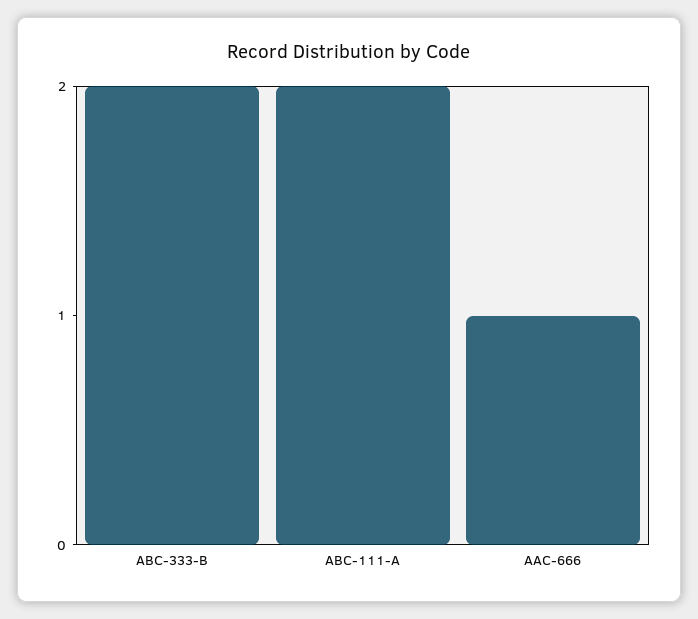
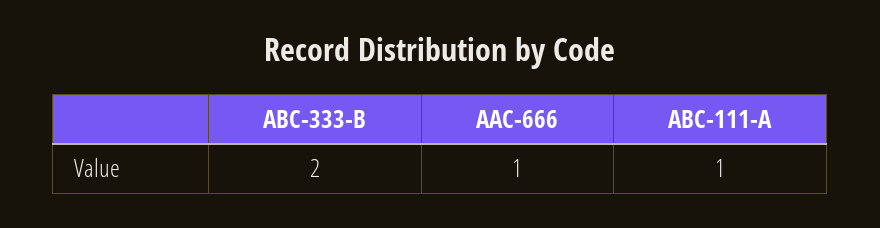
ABC-111-A: 2 -> 1

